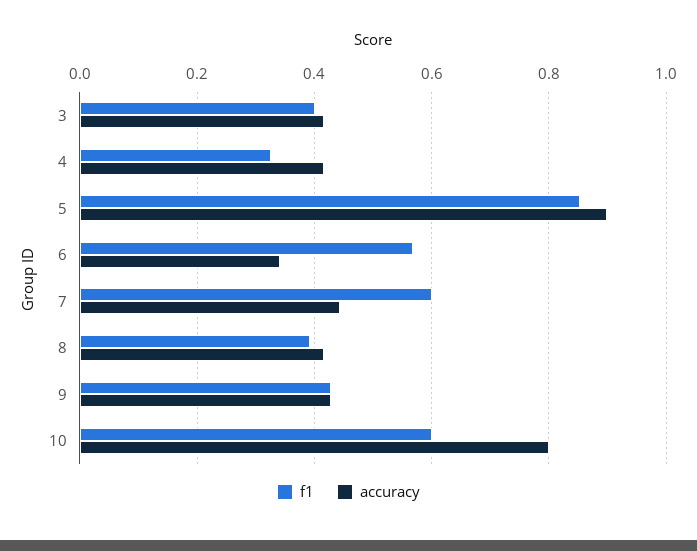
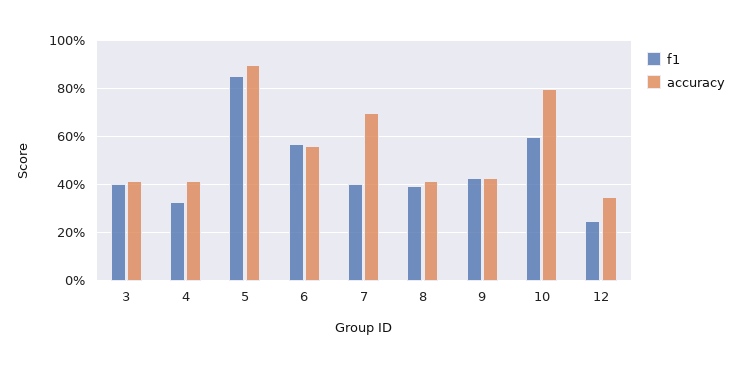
accuracy, 6: 0.34 -> 0.55
f1, 7: 0.6 -> 0.4
accuracy, 7: 0.44 -> 0.7
f1, 12: none -> 0.25
accuracy, 12: none -> 0.35

